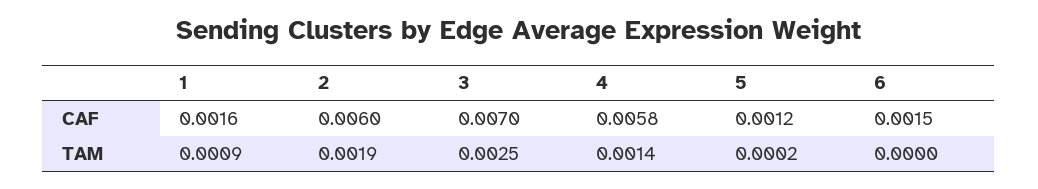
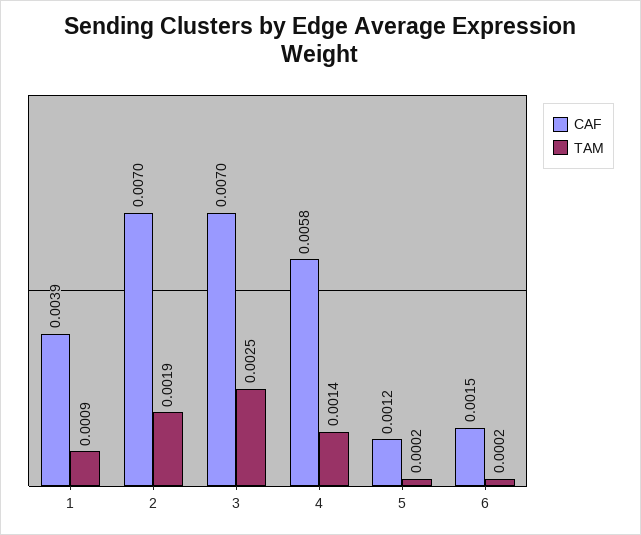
CAF, 1: 0.0016 -> 0.0039
CAF, 2: 0.006 -> 0.007
TAM, 6: 0 -> 0.0002

